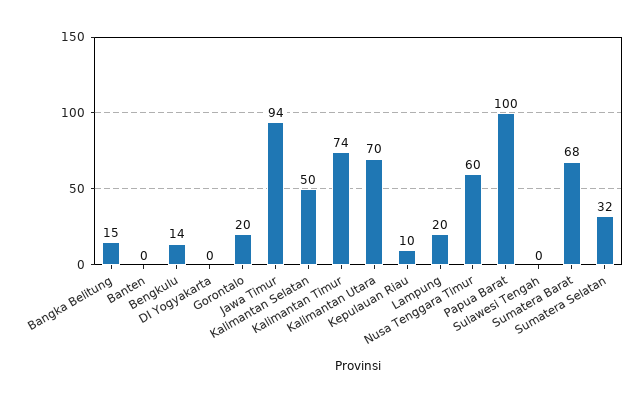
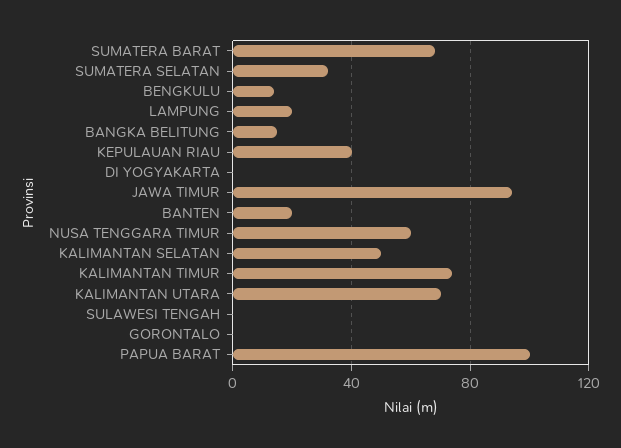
Banten: 0 -> 20
Gorontalo: 20 -> 0
Kepulauan Riau: 10 -> 40

